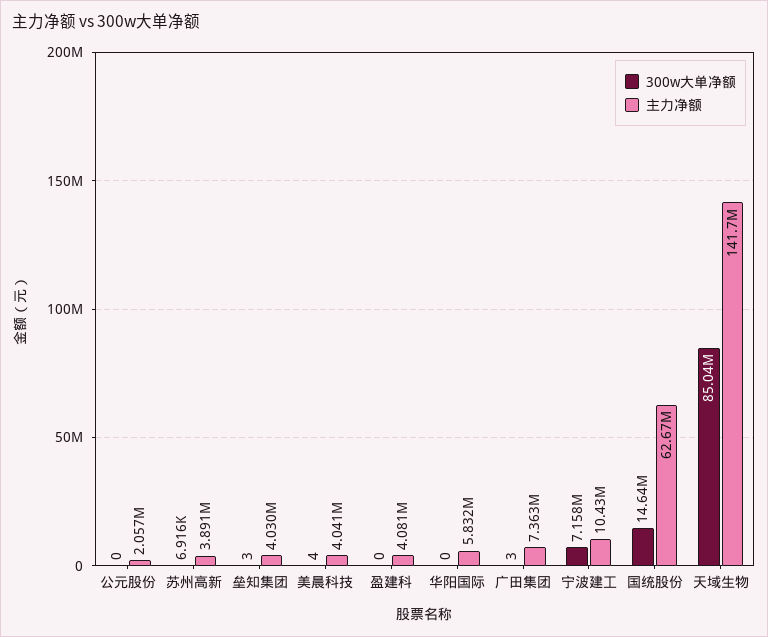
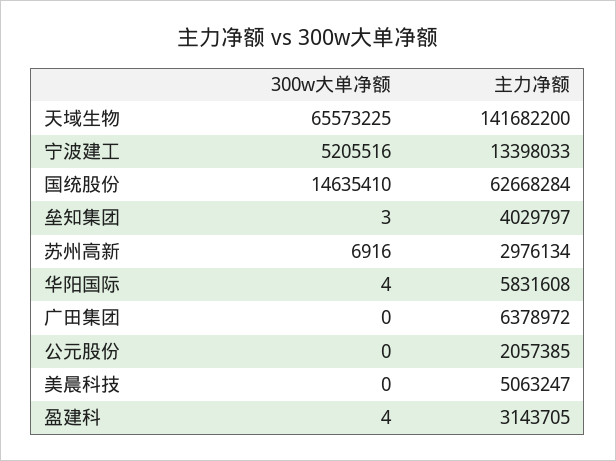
主力净额, 苏州高新: 3891000 -> 2976134
300w大单净额, 美晨科技: 4 -> 0
主力净额, 美晨科技: 4041000 -> 5063247
300w大单净额, 盈建科: 0 -> 4
主力净额, 盈建科: 4081000 -> 3143705
300w大单净额, 华阳国际: 0 -> 4
300w大单净额, 广田集团: 3 -> 0
主力净额, 广田集团: 7363000 -> 6378972
300w大单净额, 宁波建工: 7158000 -> 5205516
主力净额, 宁波建工: 10430000 -> 13398033
300w大单净额, 天域生物: 85040000 -> 65573225

